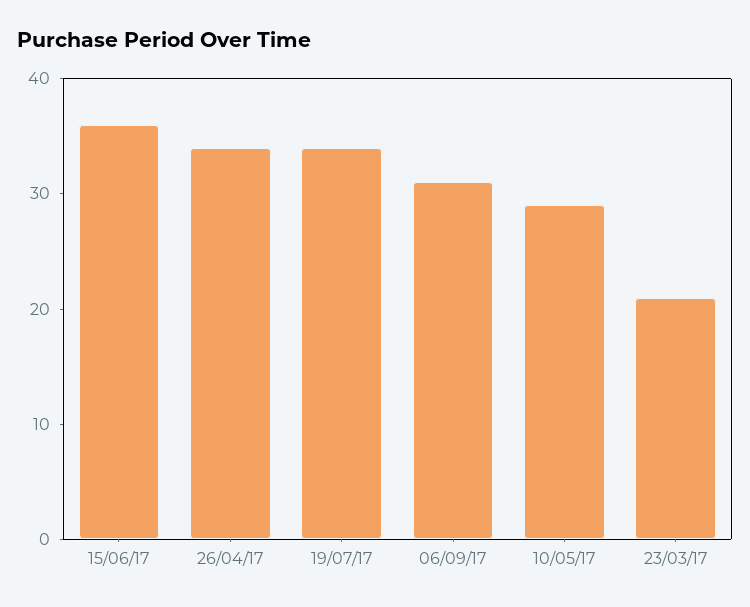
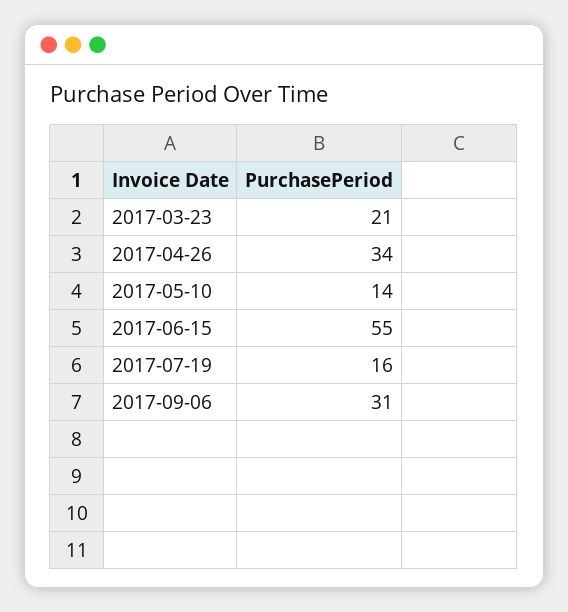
15/06/17: 36 -> 55
19/07/17: 34 -> 16
10/05/17: 29 -> 14

